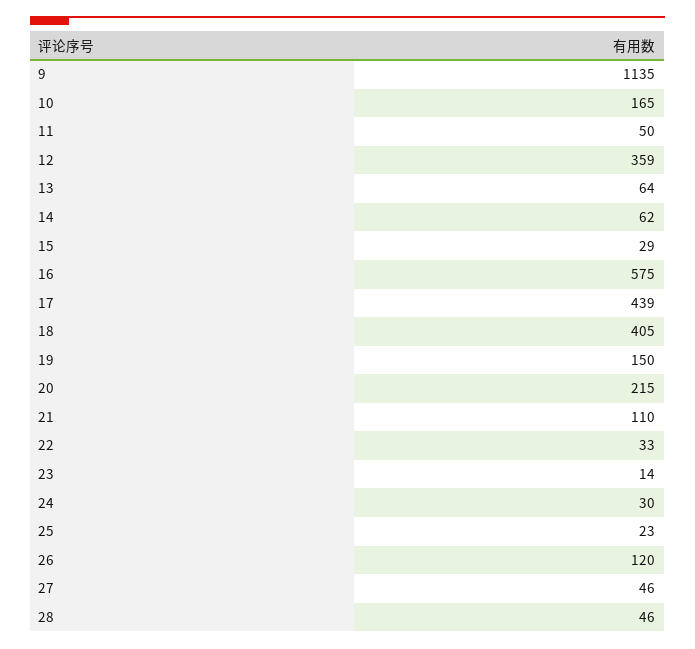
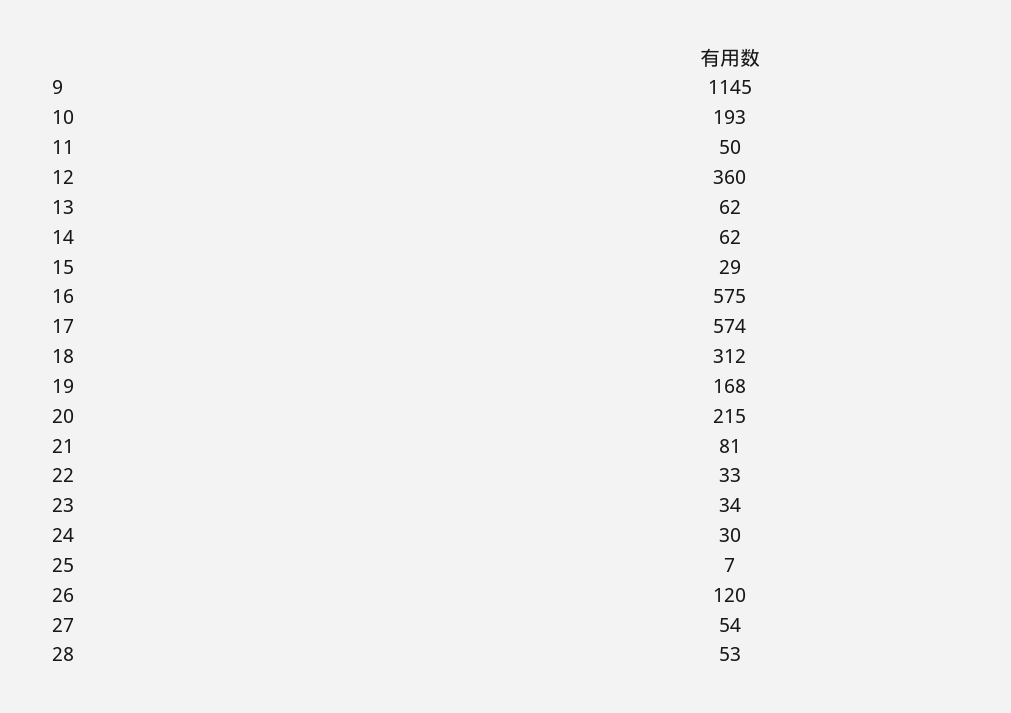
9: 1135 -> 1145
10: 165 -> 193
12: 359 -> 360
13: 64 -> 62
17: 439 -> 574
18: 405 -> 312
19: 150 -> 168
21: 110 -> 81
23: 14 -> 34
25: 23 -> 7
27: 46 -> 54
28: 46 -> 53

